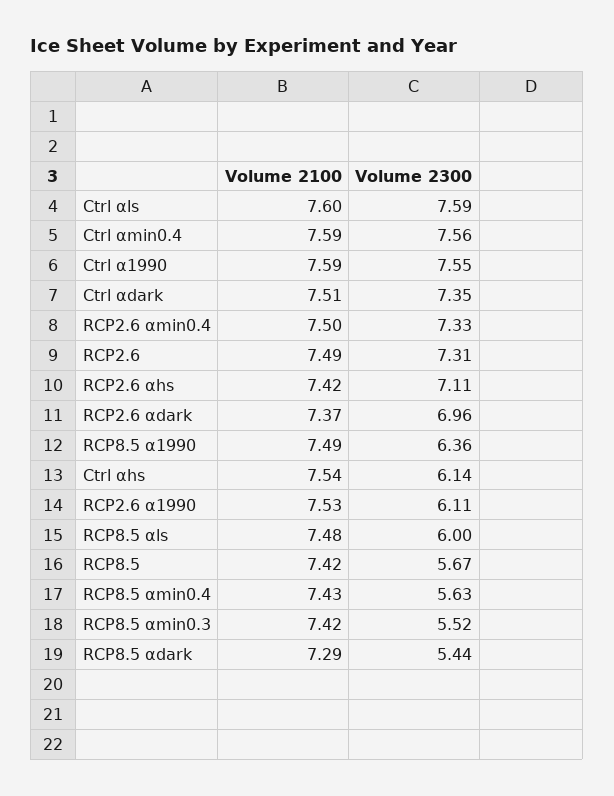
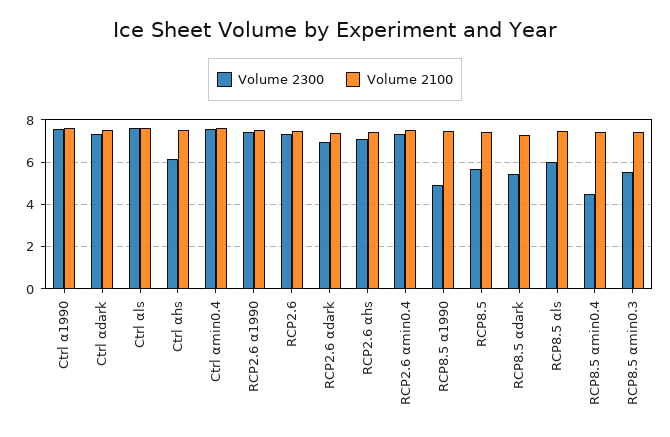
Volume 2300, RCP8.5 α1990: 6.36 -> 5
Volume 2300, RCP2.6 α1990: 6.11 -> 7.5
Volume 2300, RCP8.5 αmin0.4: 5.63 -> 4.5

